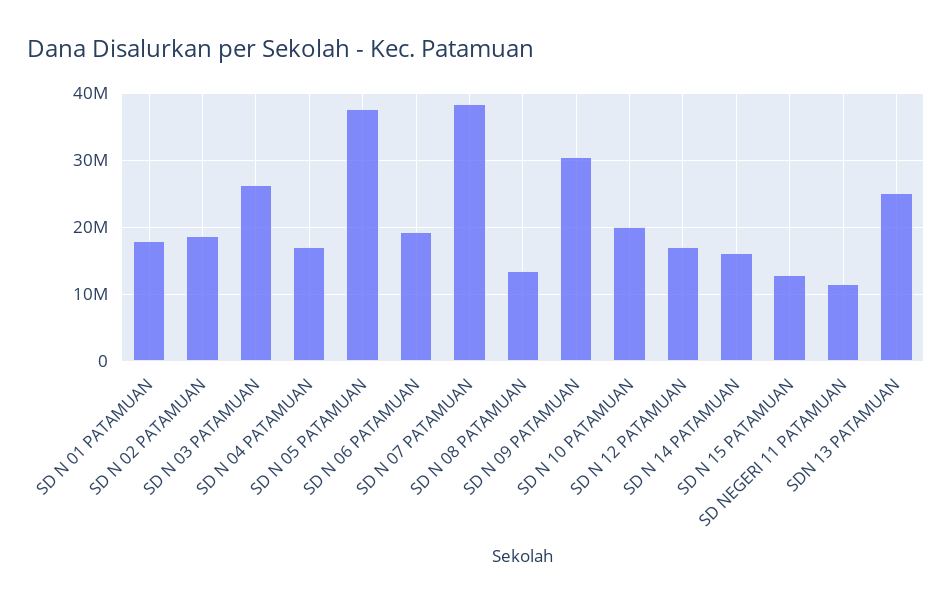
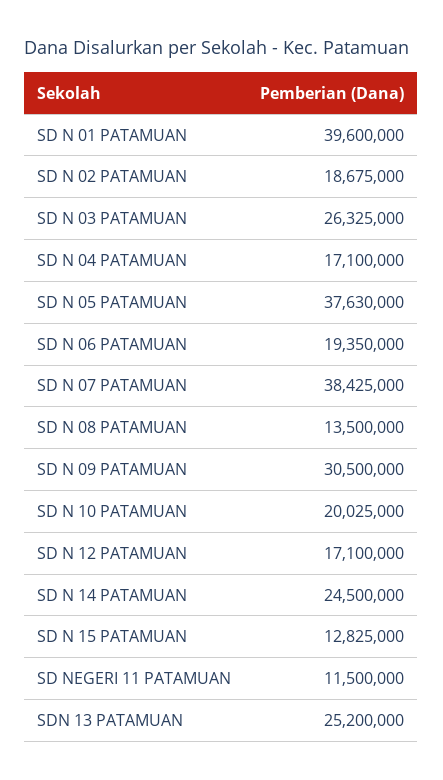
SD N 01 PATAMUAN: 18000000 -> 39600000
SD N 14 PATAMUAN: 16000000 -> 24500000

